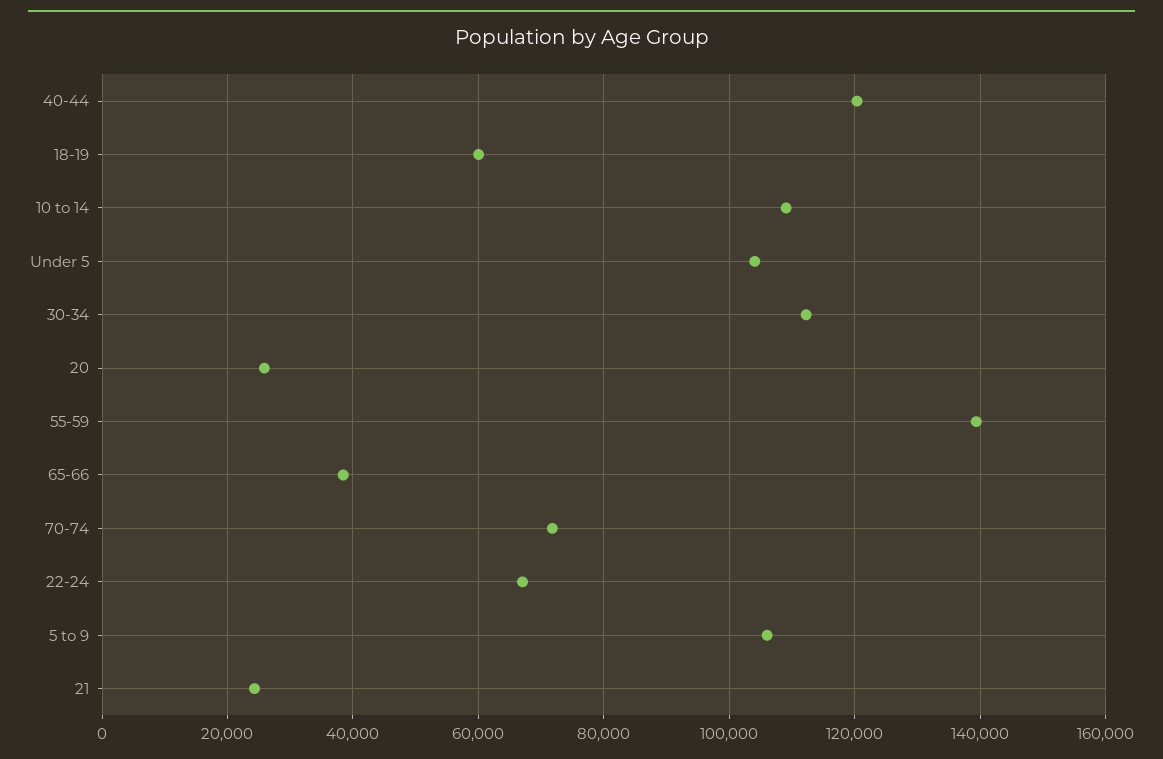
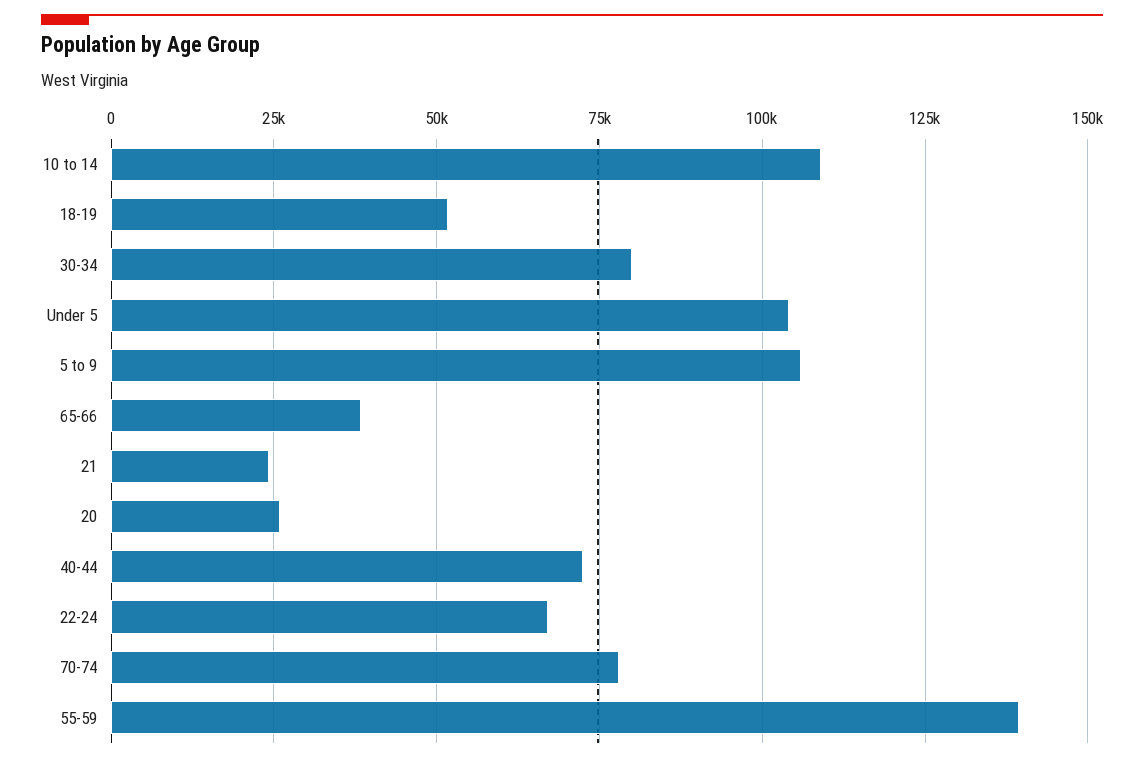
40-44: 120000 -> 72500
18-19: 60000 -> 52500
30-34: 112000 -> 80000
70-74: 72000 -> 77500

